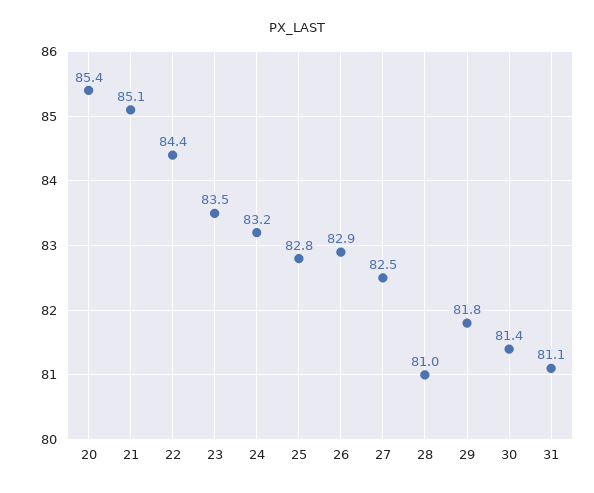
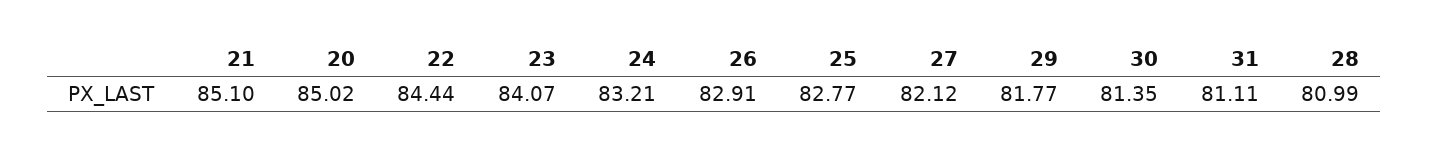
20: 85.4 -> 85.02
23: 83.5 -> 84.07
27: 82.5 -> 82.12

